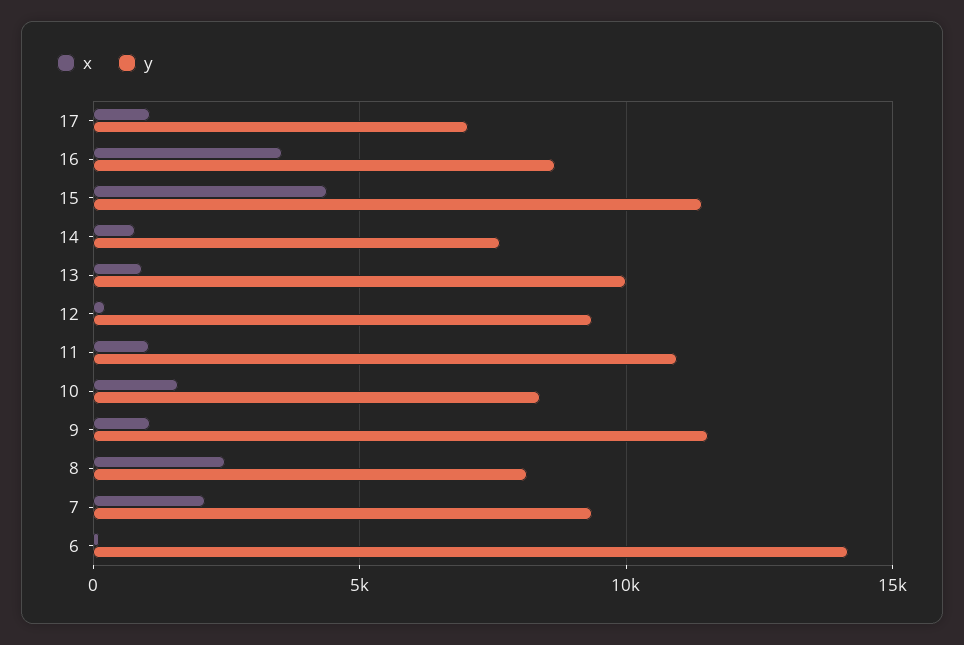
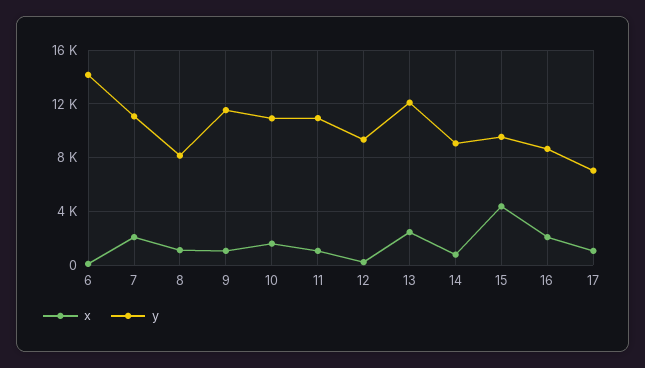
x, 16: 3500 -> 2000
y, 15: 11500 -> 9500
y, 14: 7500 -> 9000
x, 13: 1000 -> 2500
y, 13: 10000 -> 12000
y, 10: 8500 -> 11000
x, 8: 2500 -> 1000
y, 7: 9500 -> 11000

